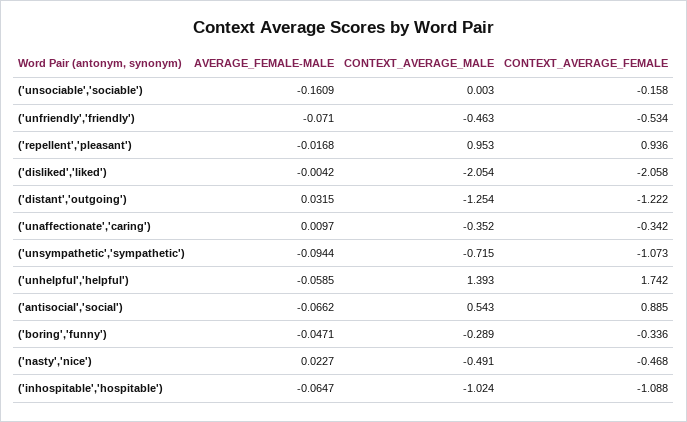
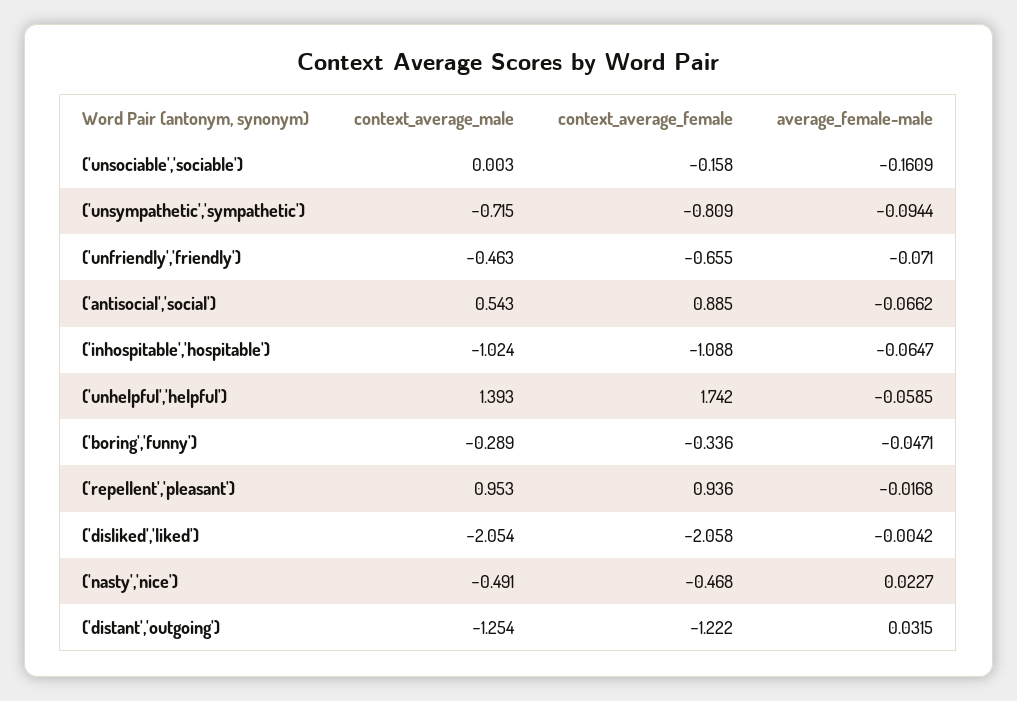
CONTEXT_AVERAGE_FEMALE, ('unfriendly','friendly'): -0.534 -> -0.655
AVERAGE_FEMALE-MALE, ('unaffectionate','caring'): 0.0097 -> none
CONTEXT_AVERAGE_MALE, ('unaffectionate','caring'): -0.352 -> none
CONTEXT_AVERAGE_FEMALE, ('unaffectionate','caring'): -0.342 -> none
CONTEXT_AVERAGE_FEMALE, ('unsympathetic','sympathetic'): -1.073 -> -0.809

